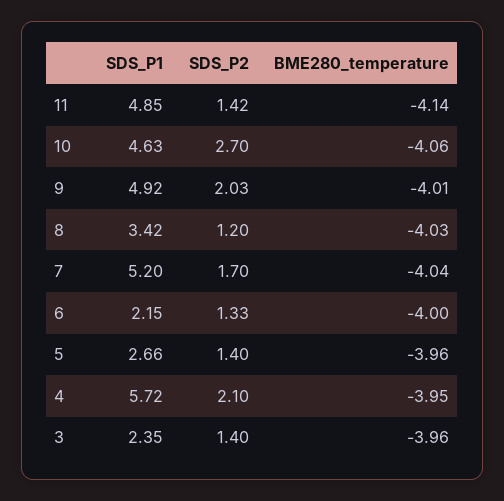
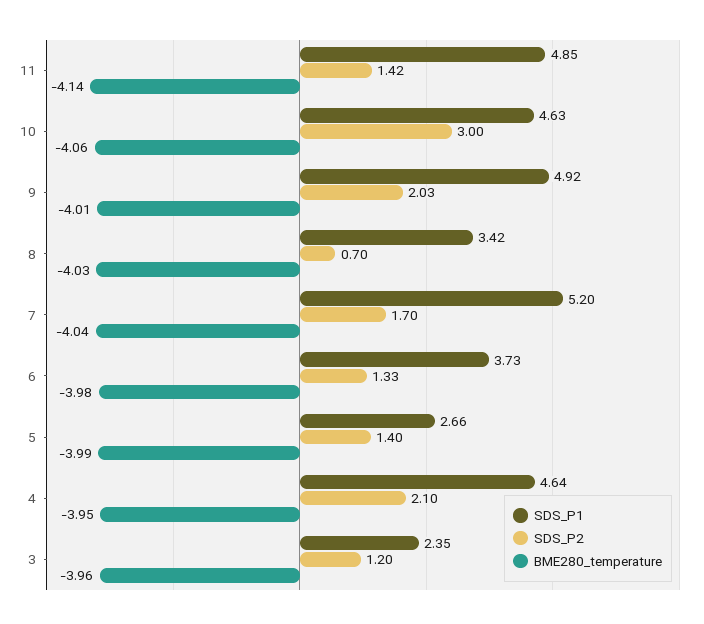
SDS_P2, 10: 2.7 -> 3
SDS_P2, 8: 1.2 -> 0.7
SDS_P1, 6: 2.15 -> 3.73
BME280_temperature, 6: -4 -> -3.98
BME280_temperature, 5: -3.96 -> -3.99
SDS_P1, 4: 5.72 -> 4.64
SDS_P2, 3: 1.4 -> 1.2

